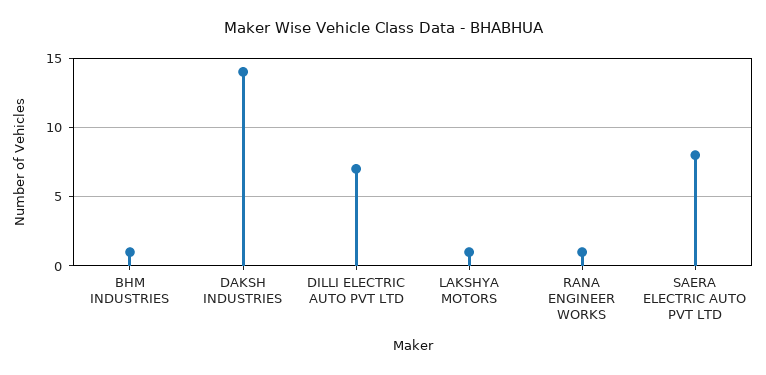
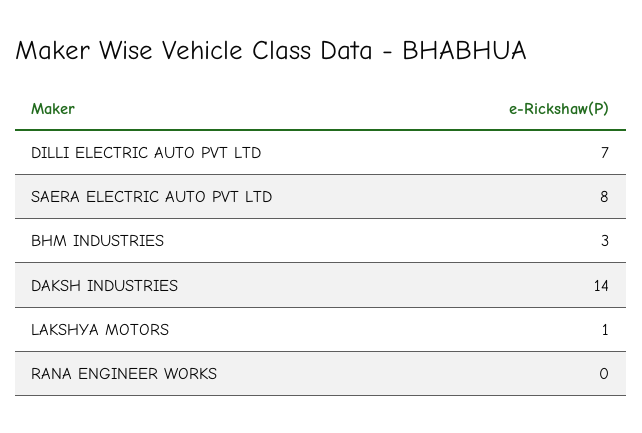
BHM INDUSTRIES: 1 -> 3
RANA ENGINEER WORKS: 1 -> 0

